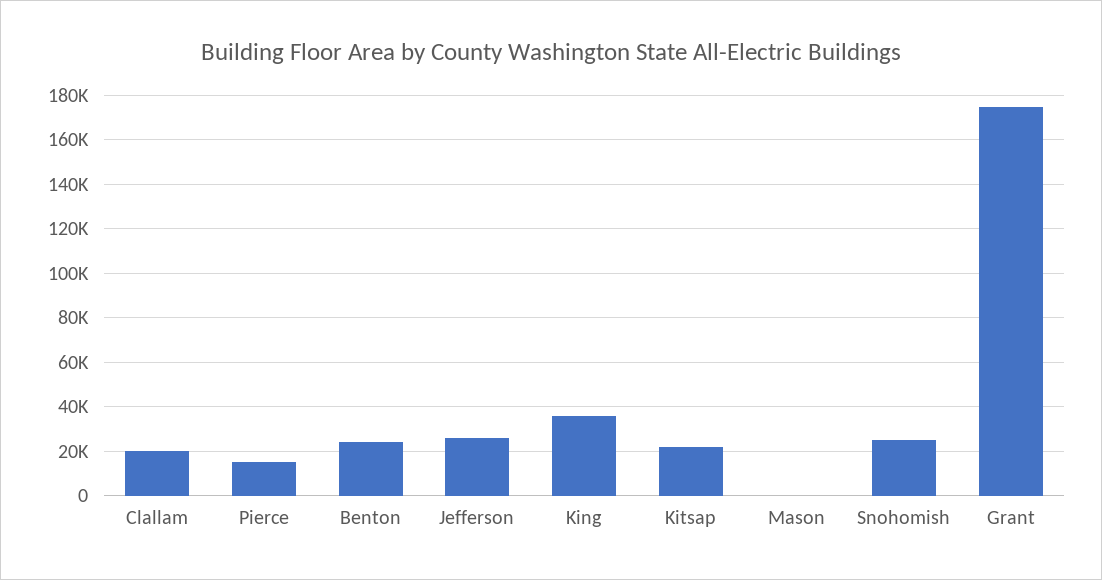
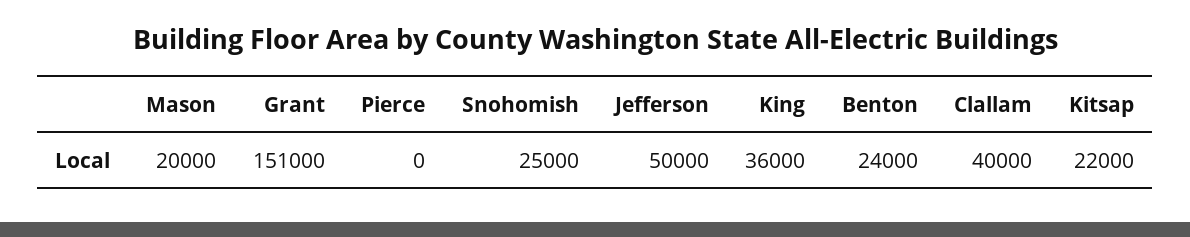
Clallam: 20000 -> 40000
Pierce: 15000 -> 0
Jefferson: 25000 -> 50000
Mason: 0 -> 20000
Grant: 175000 -> 151000

